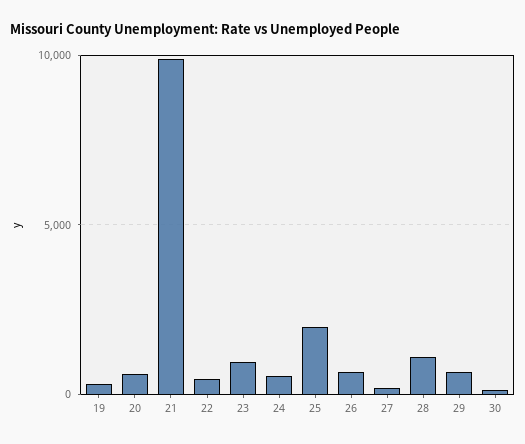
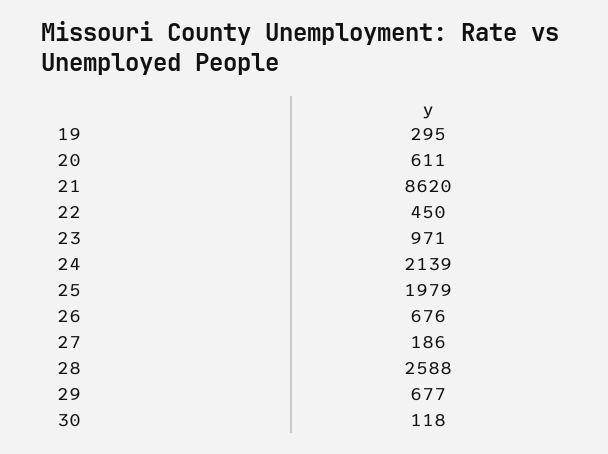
21: 10000 -> 8620
24: 500 -> 2139
28: 1000 -> 2588

